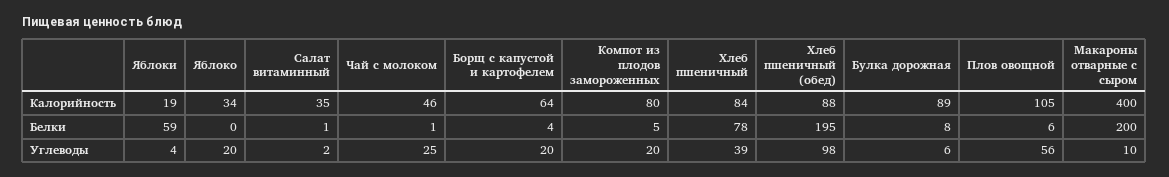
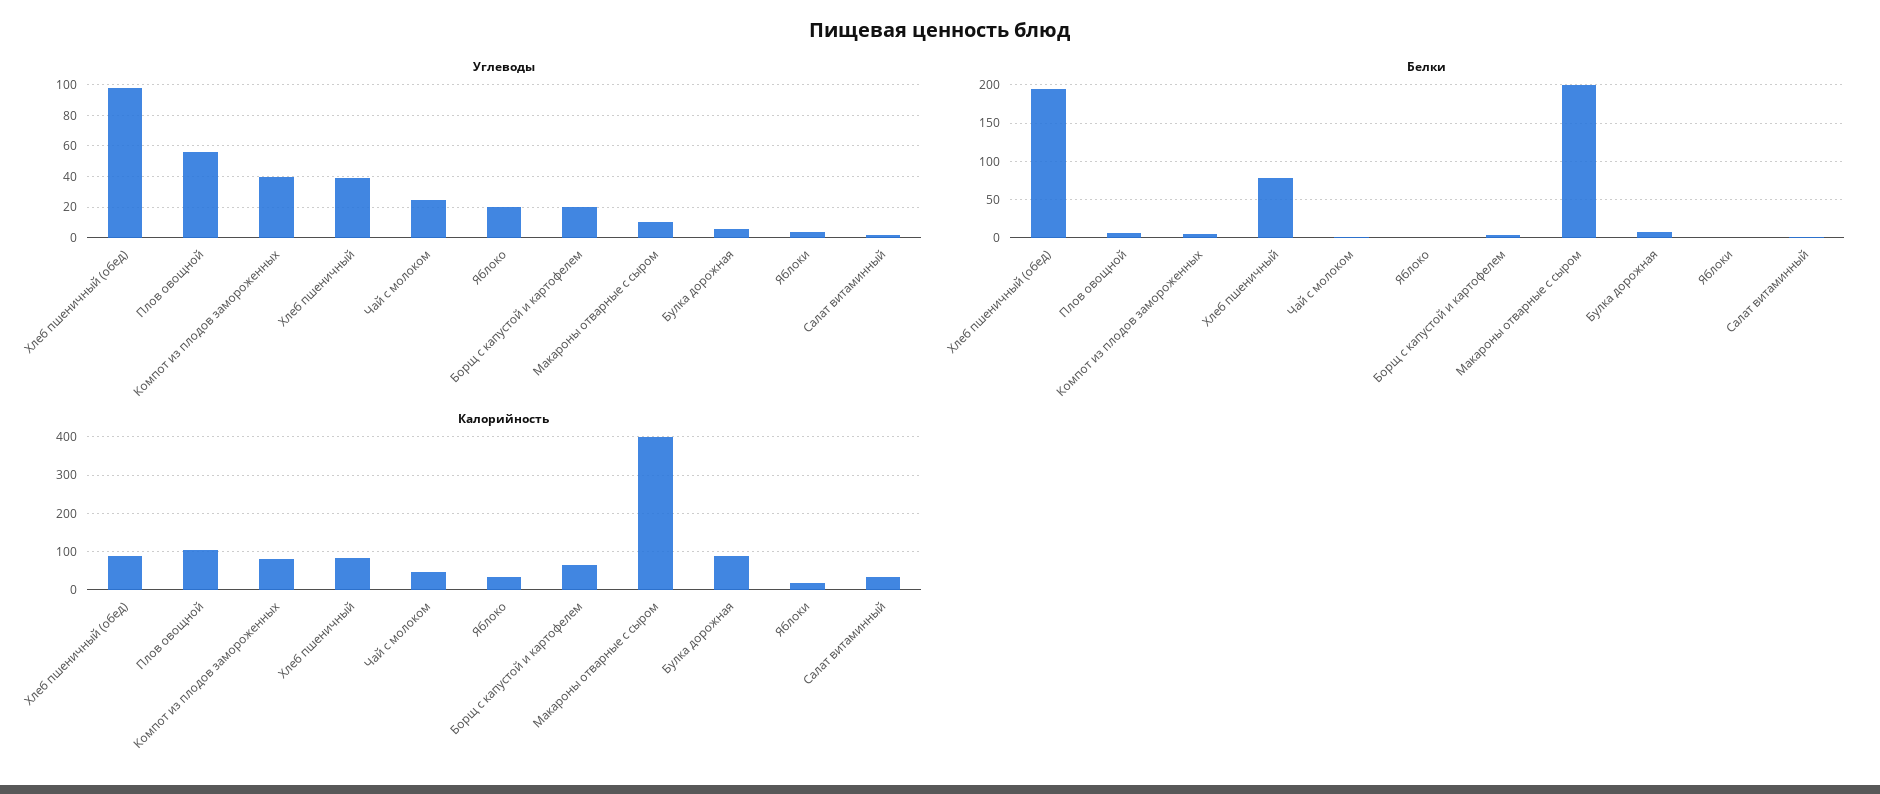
Белки, Яблоки: 59 -> 0
Углеводы, Компот из плодов замороженных: 20 -> 40

